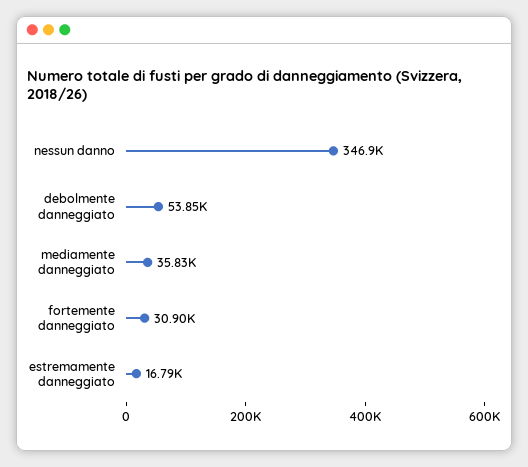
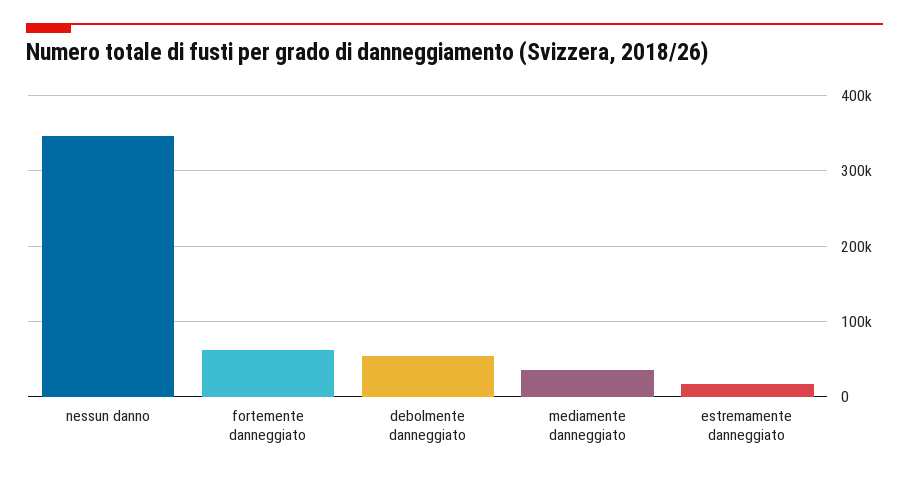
fortemente danneggiato: 30900 -> 60000

